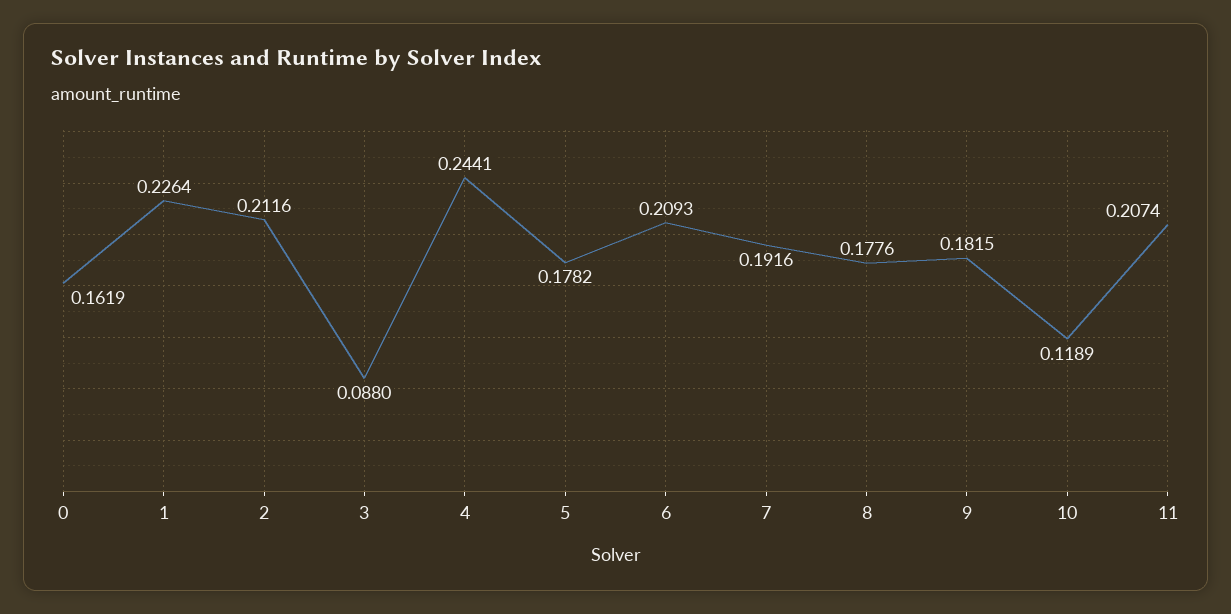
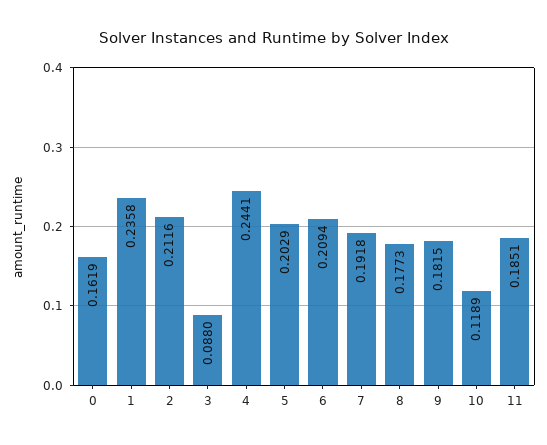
1: 0.2264 -> 0.2358
5: 0.1782 -> 0.2029
6: 0.2093 -> 0.2094
7: 0.1916 -> 0.1918
8: 0.1776 -> 0.1773
11: 0.2074 -> 0.1851

